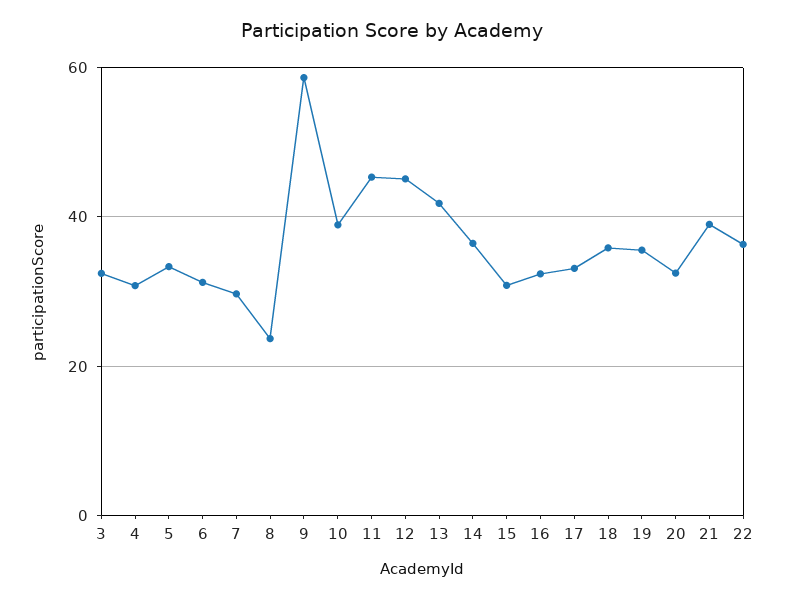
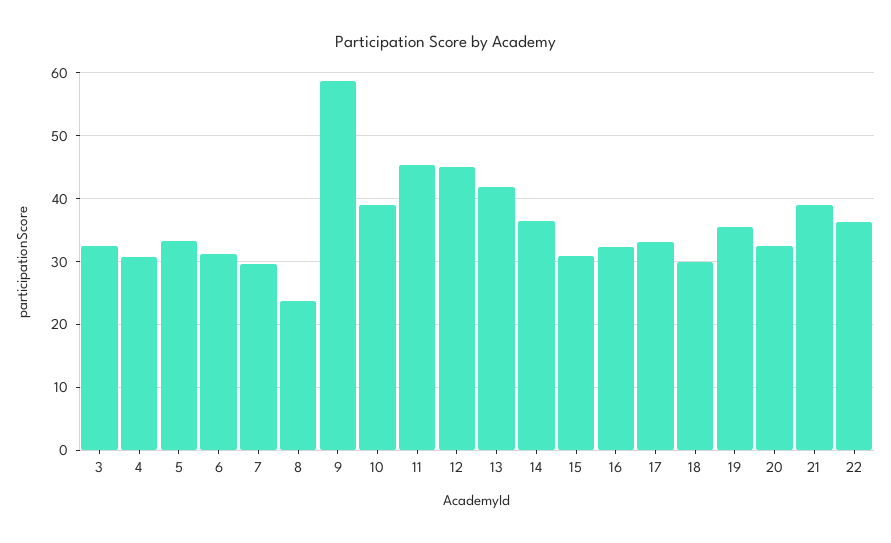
18: 36 -> 30

